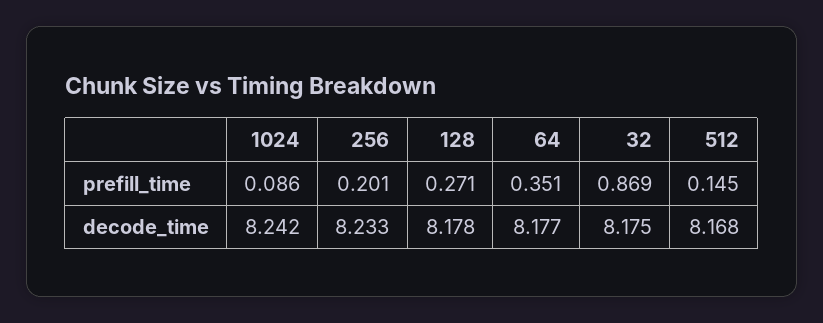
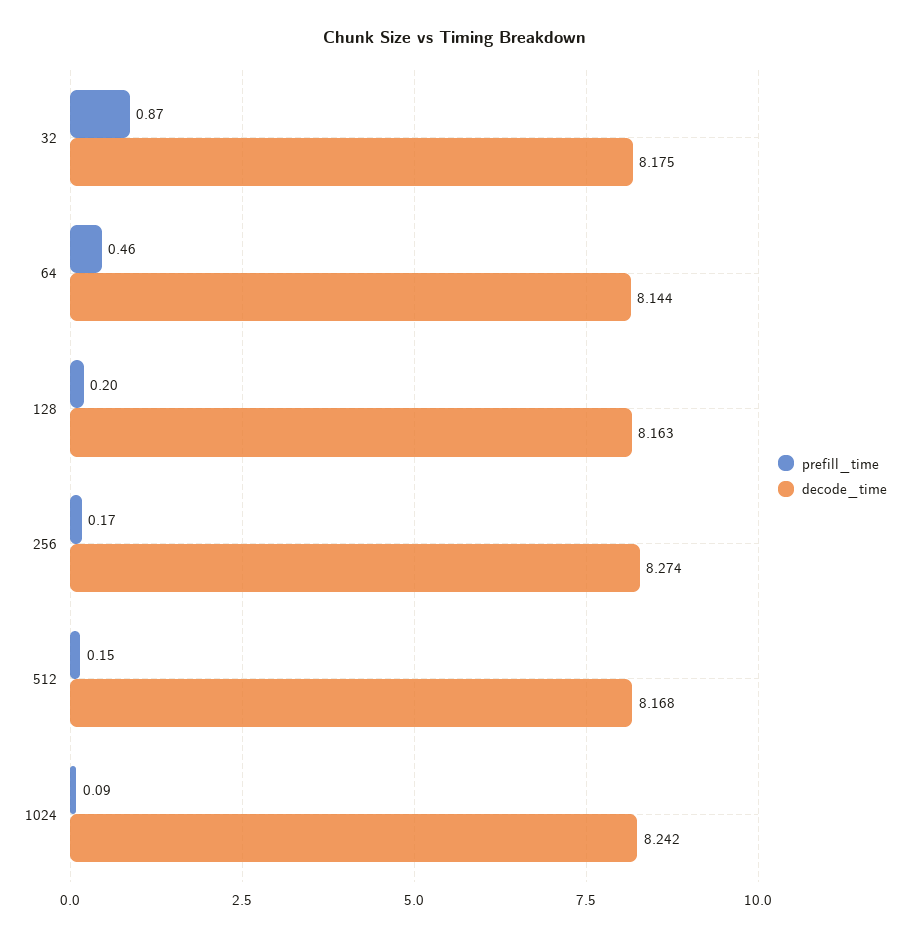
prefill_time, 256: 0.201 -> 0.17
prefill_time, 128: 0.271 -> 0.2
prefill_time, 64: 0.351 -> 0.46
decode_time, 256: 8.233 -> 8.274
decode_time, 128: 8.178 -> 8.163
decode_time, 64: 8.177 -> 8.144

